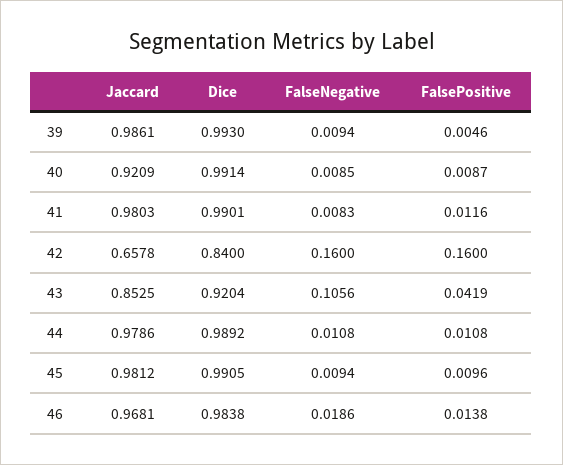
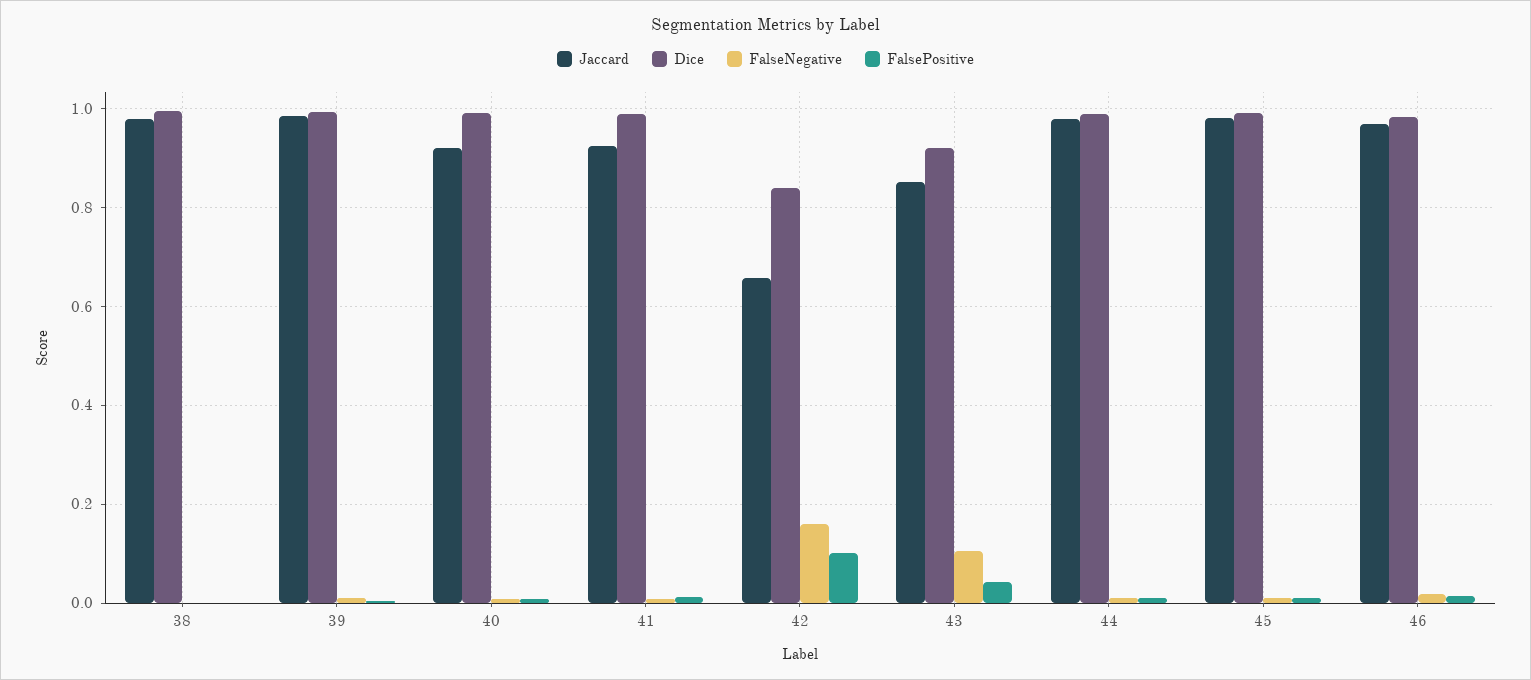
Jaccard, 41: 0.9803 -> 0.92
FalsePositive, 42: 0.16 -> 0.1
Jaccard, 38: none -> 0.98
Dice, 38: none -> 1
FalseNegative, 38: none -> 0
FalsePositive, 38: none -> 0

